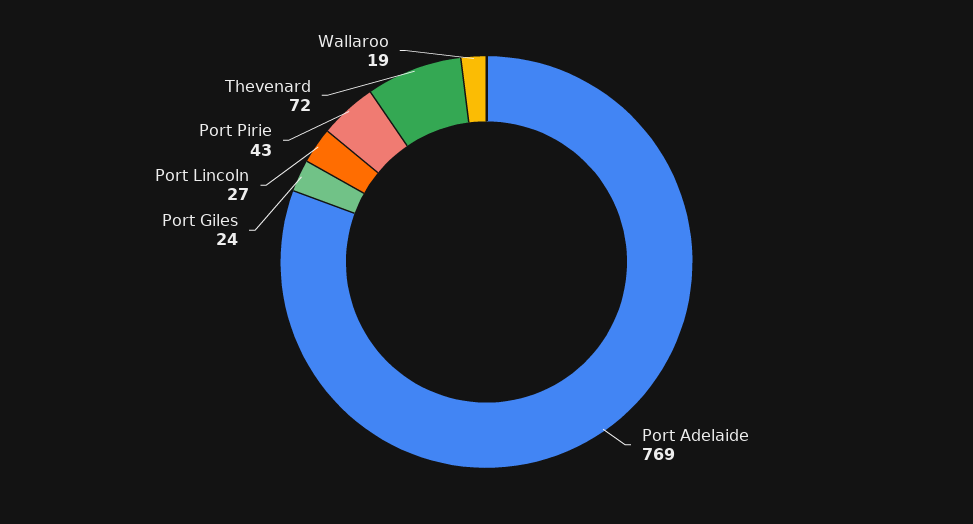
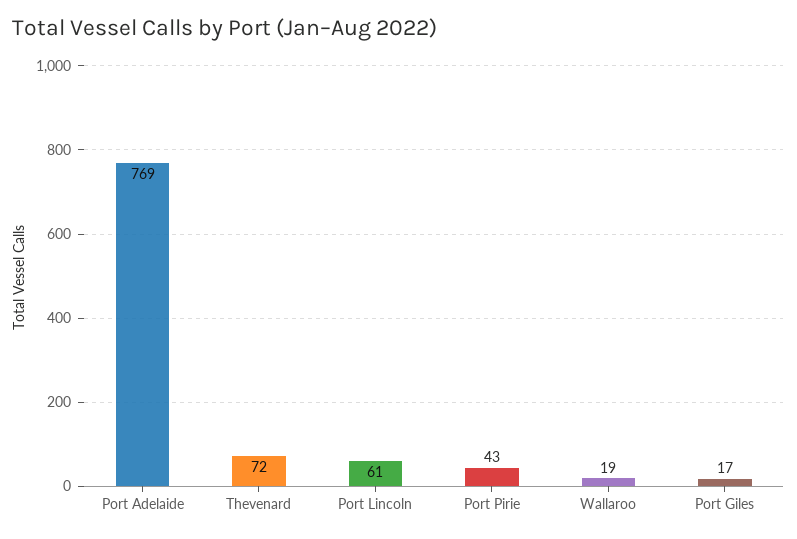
Port Giles: 24 -> 17
Port Lincoln: 27 -> 61

